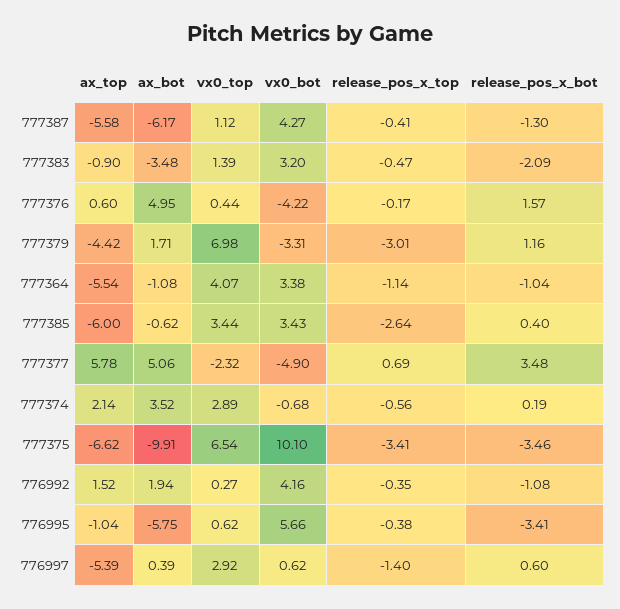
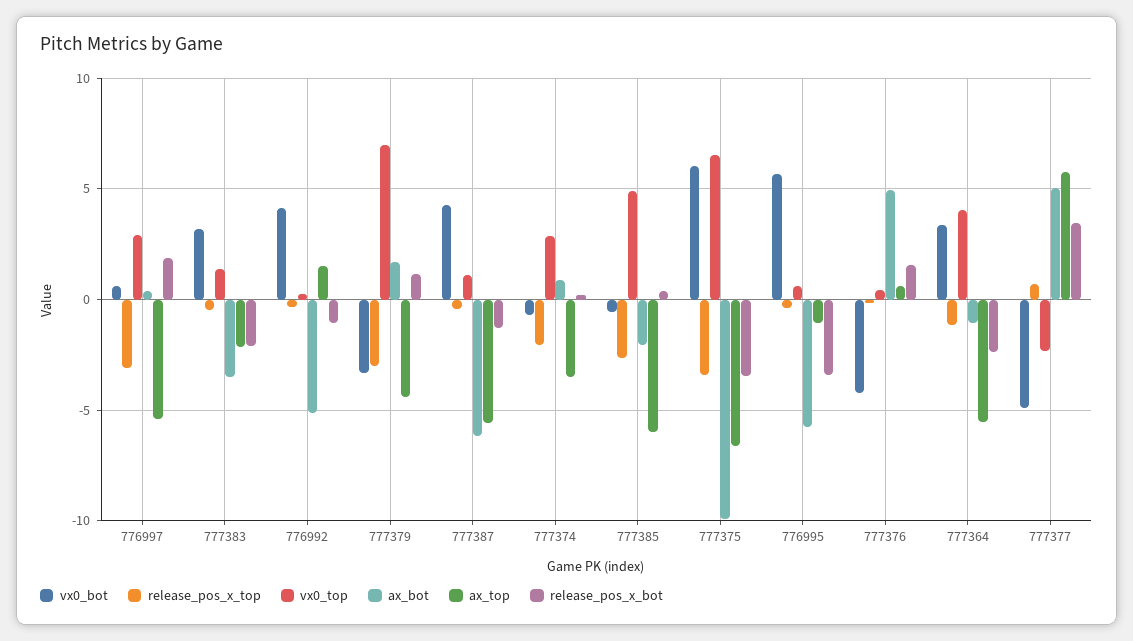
ax_top, 777383: -0.9 -> -2
release_pos_x_bot, 777364: -1.04 -> -2.5
ax_bot, 777385: -0.62 -> -2
vx0_top, 777385: 3.44 -> 5
vx0_bot, 777385: 3.43 -> -0.5
ax_top, 777374: 2.14 -> -3.5
ax_bot, 777374: 3.52 -> 1
release_pos_x_top, 777374: -0.56 -> -2
vx0_bot, 777375: 10.1 -> 6
ax_bot, 776992: 1.94 -> -5
release_pos_x_top, 776997: -1.4 -> -3
release_pos_x_bot, 776997: 0.6 -> 2

